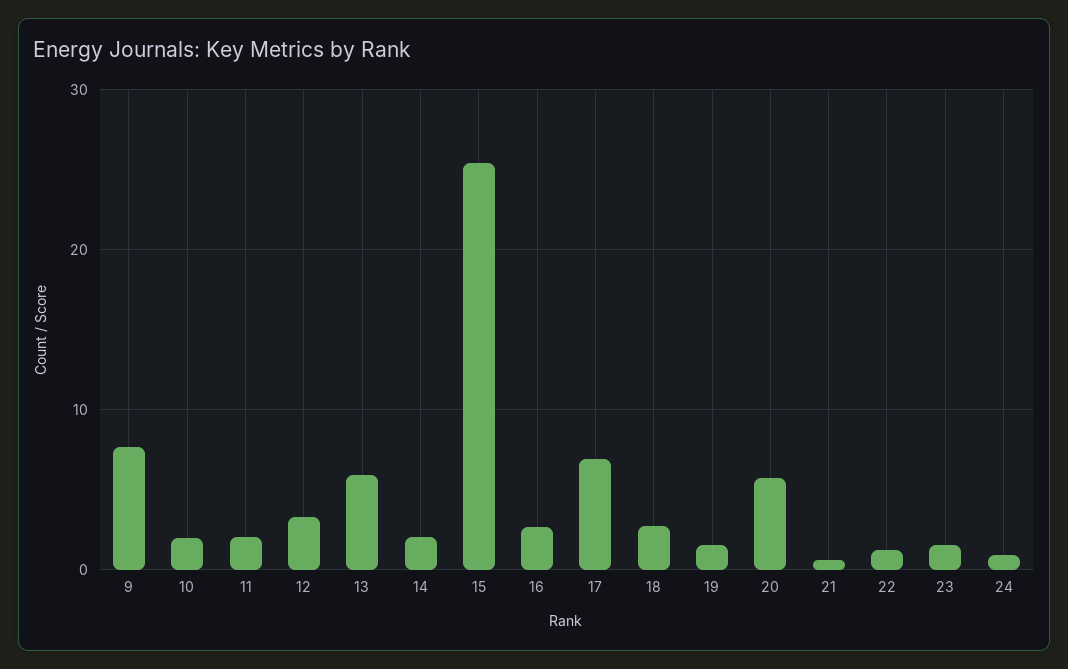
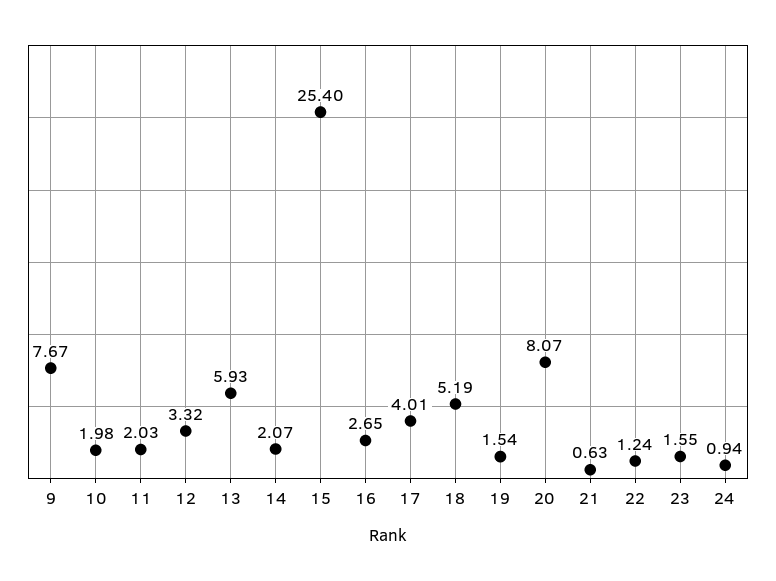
17: 7 -> 4.01
18: 3 -> 5.19
20: 6 -> 8.07

